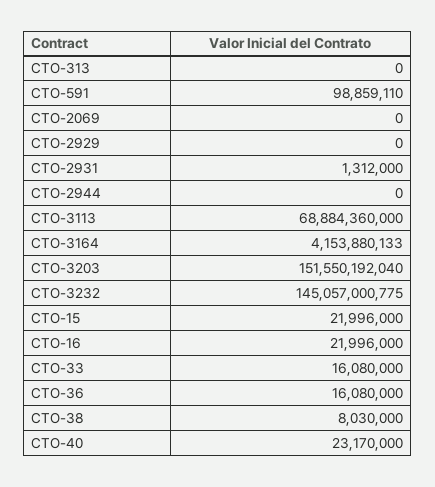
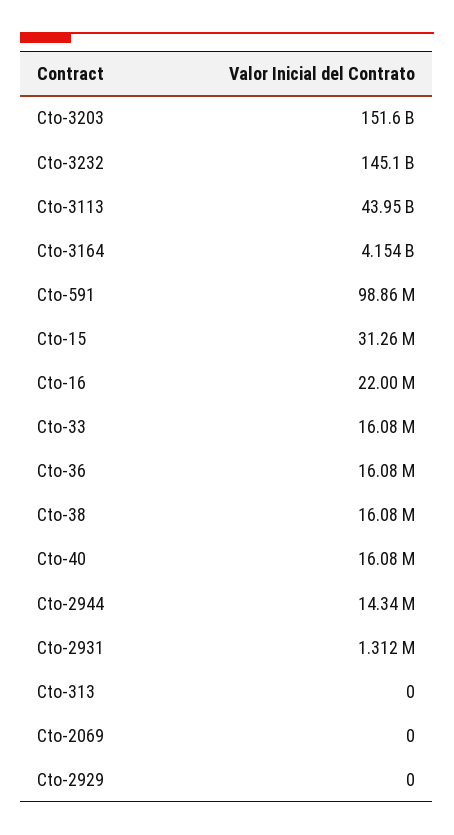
CTO-2944: 0 -> 14340000
CTO-3113: 68884360000 -> 43950000000
CTO-15: 21996000 -> 31260000
CTO-38: 8030000 -> 16080000
CTO-40: 23170000 -> 16080000

